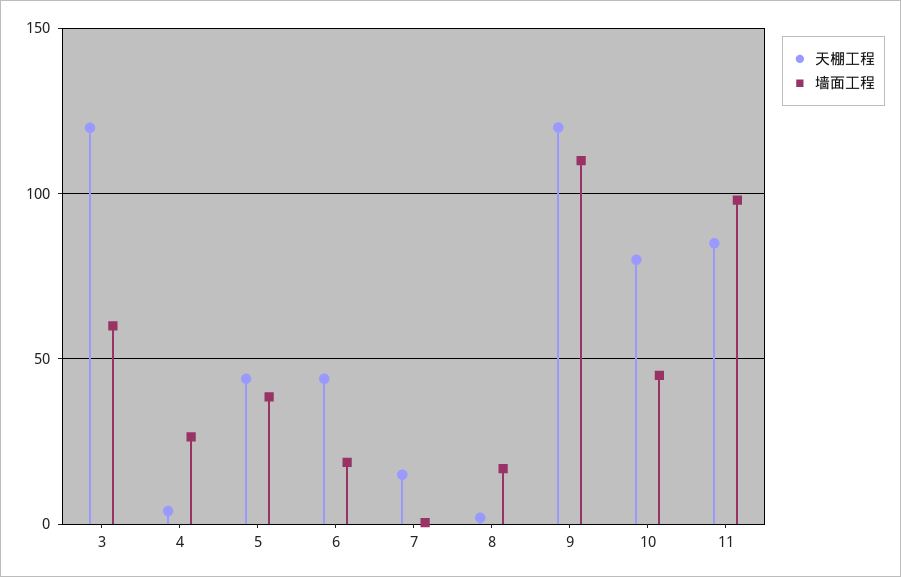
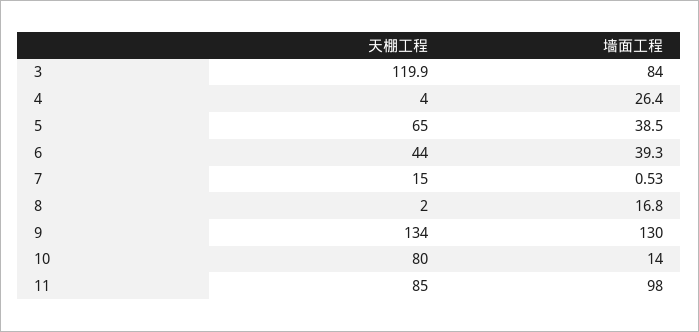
墙面工程, 3: 60 -> 84
天棚工程, 5: 45 -> 65
墙面工程, 6: 20 -> 39.3
天棚工程, 9: 120 -> 134
墙面工程, 9: 110 -> 130
墙面工程, 10: 45 -> 14

